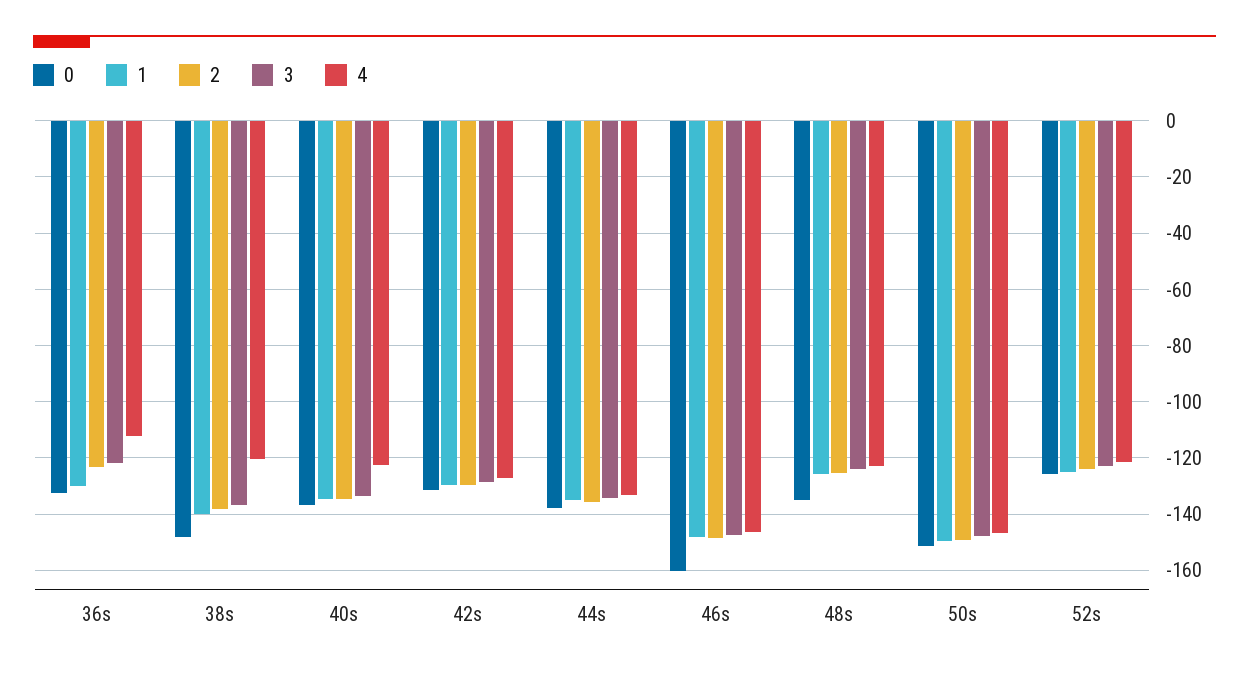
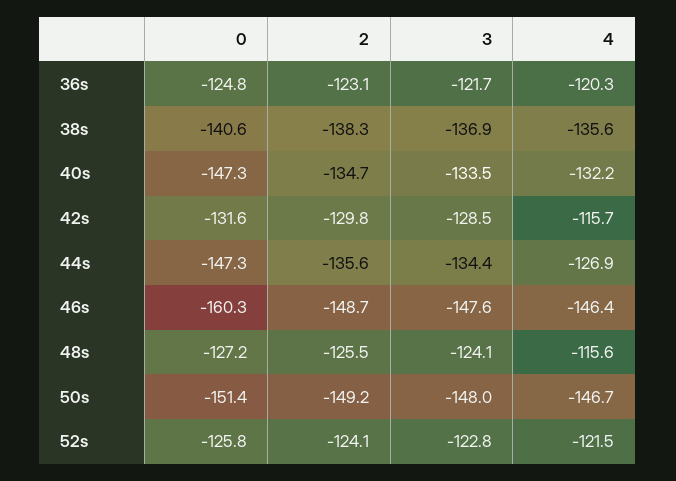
0, 36s: -132.5 -> -124.8
1, 36s: -130 -> none
4, 36s: -112.5 -> -120.3
0, 38s: -147.5 -> -140.6
1, 38s: -140 -> none
4, 38s: -120 -> -135.6
0, 40s: -137.5 -> -147.3
1, 40s: -135 -> none
4, 40s: -122.5 -> -132.2
1, 42s: -130 -> none
4, 42s: -127.5 -> -115.7
0, 44s: -137.5 -> -147.3
1, 44s: -135 -> none
4, 44s: -132.5 -> -126.9
1, 46s: -147.5 -> none
0, 48s: -135 -> -127.2
1, 48s: -125 -> none
4, 48s: -122.5 -> -115.6
1, 50s: -150 -> none
1, 52s: -125 -> none

